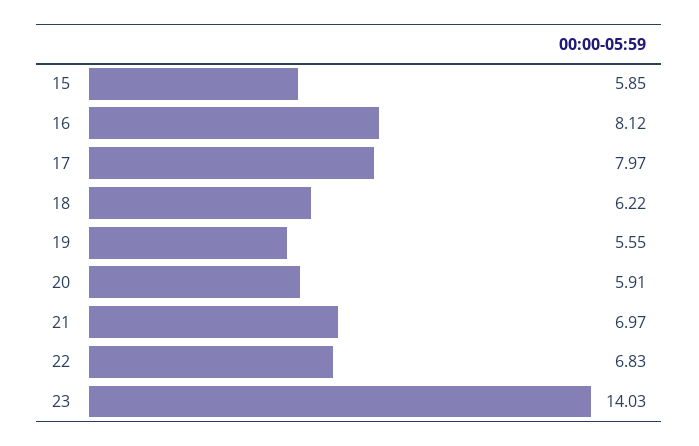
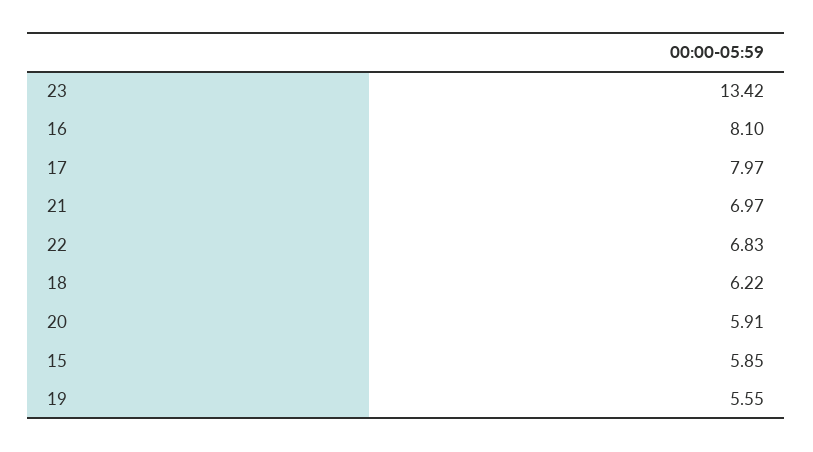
16: 8.12 -> 8.1
23: 14.03 -> 13.42

